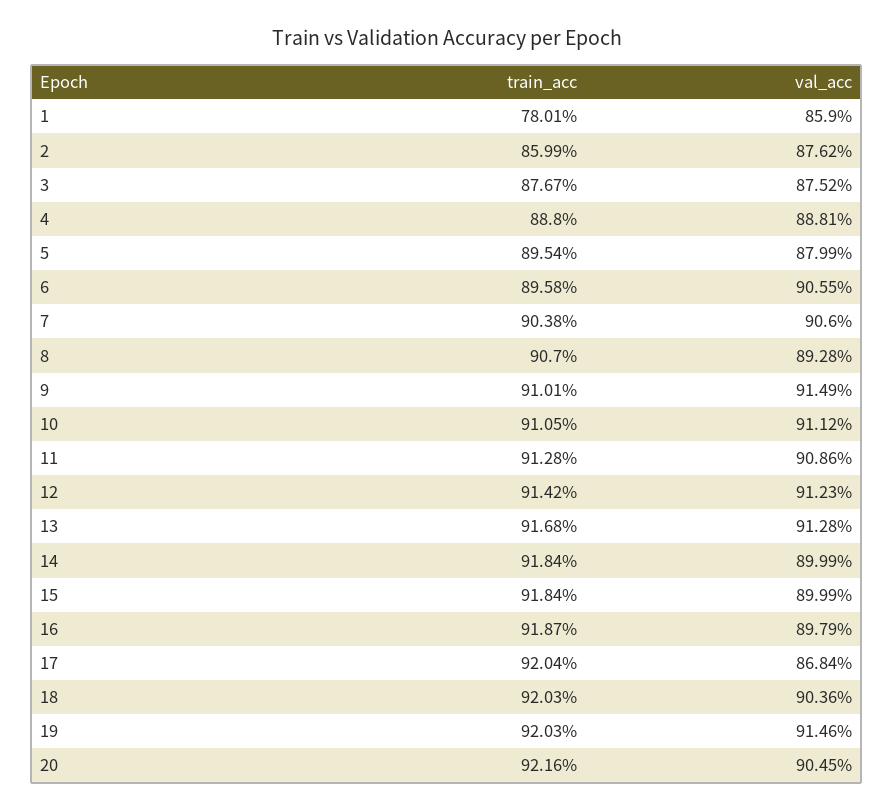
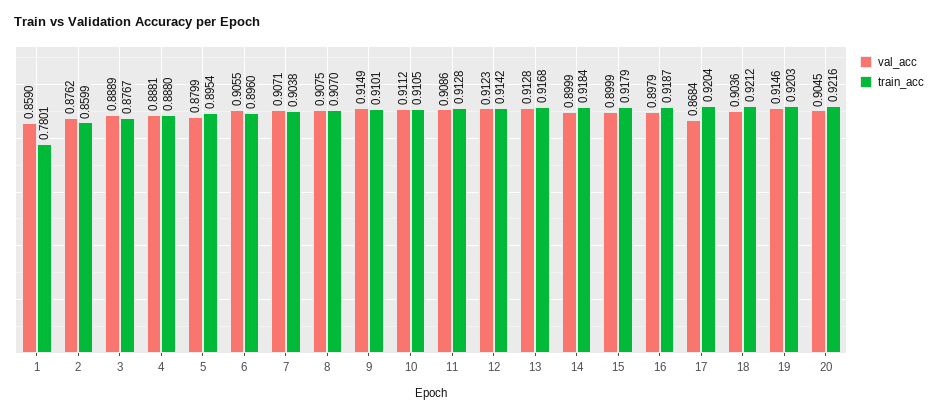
val_acc, 3: 0.8752 -> 0.8889
train_acc, 6: 0.8958 -> 0.896
val_acc, 7: 0.906 -> 0.9071
val_acc, 8: 0.8928 -> 0.9075
train_acc, 15: 0.9184 -> 0.9179
train_acc, 18: 0.9203 -> 0.9212

